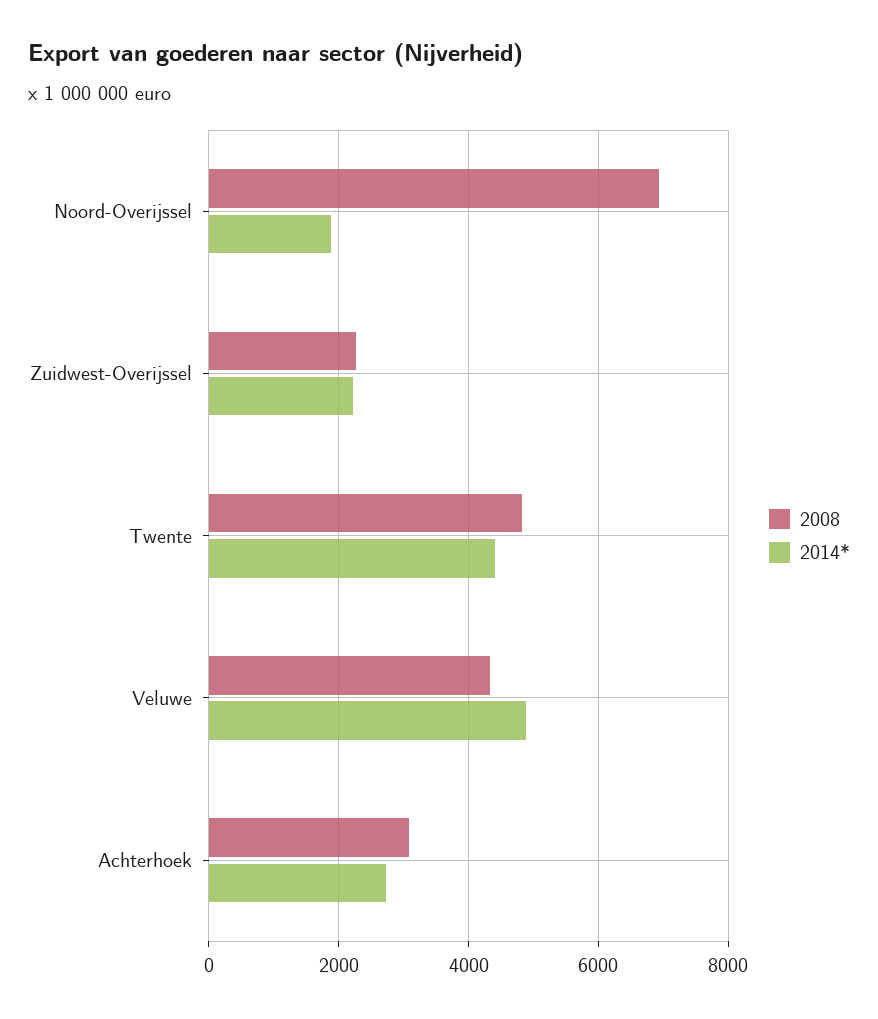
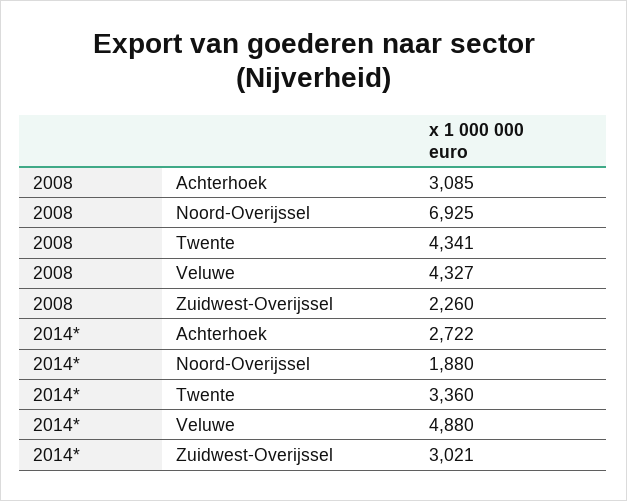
2014*, Zuidwest-Overijssel: 2200 -> 3021
2008, Twente: 4800 -> 4341
2014*, Twente: 4400 -> 3360

